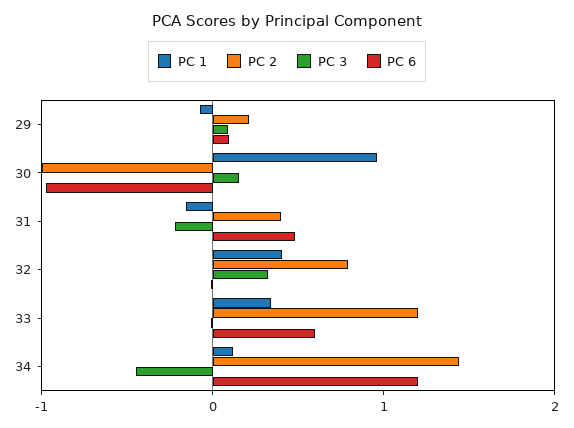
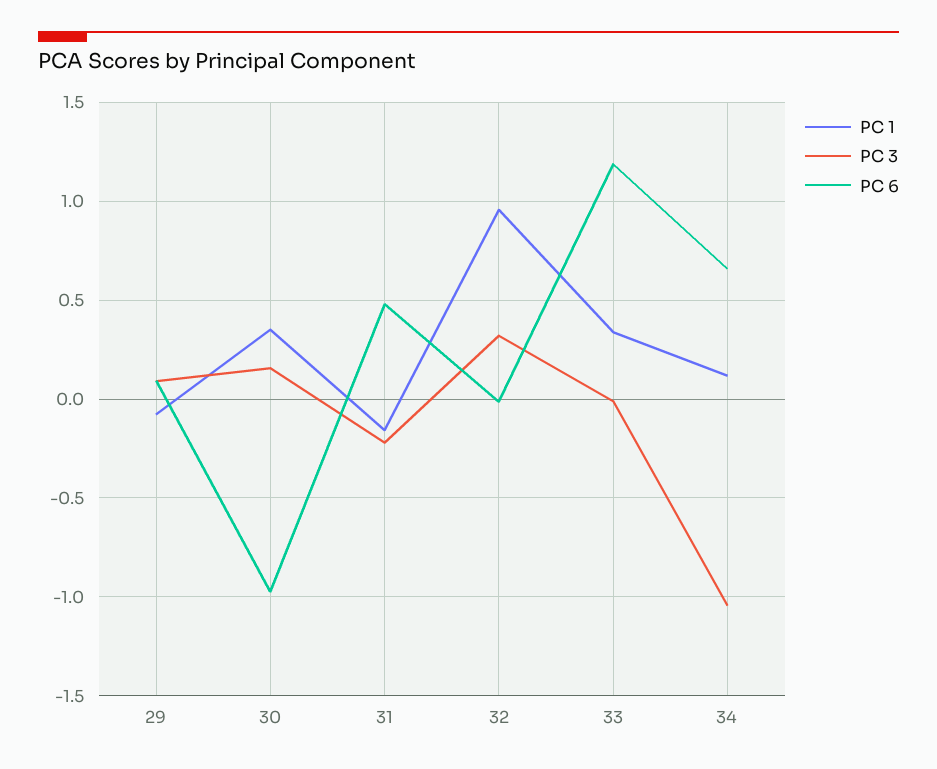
PC 2, 29: 0.2 -> none
PC 1, 30: 1 -> 0.35
PC 2, 30: -1 -> none
PC 2, 31: 0.4 -> none
PC 1, 32: 0.4 -> 0.95
PC 2, 32: 0.8 -> none
PC 2, 33: 1.2 -> none
PC 6, 33: 0.6 -> 1.2
PC 2, 34: 1.4 -> none
PC 3, 34: -0.4 -> -1.05
PC 6, 34: 1.2 -> 0.65

